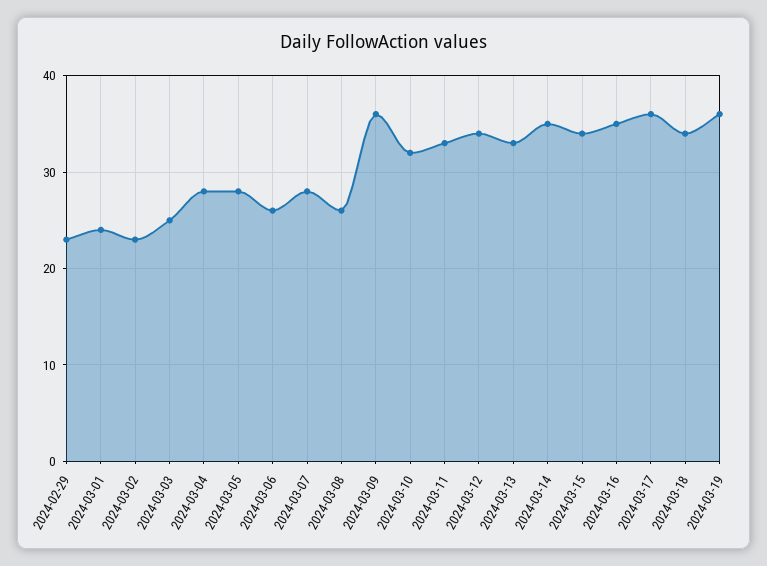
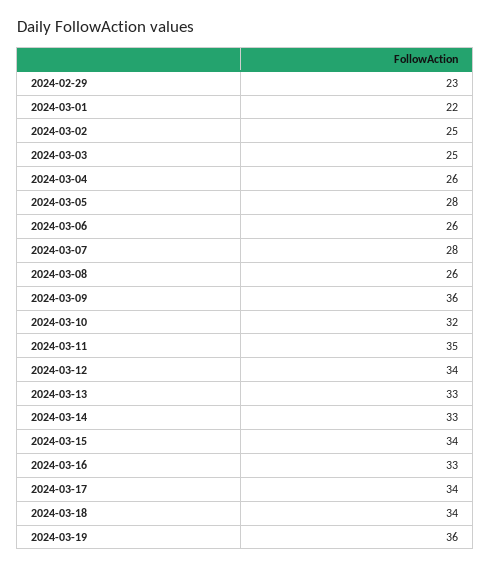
2024-03-01: 24 -> 22
2024-03-02: 23 -> 25
2024-03-04: 28 -> 26
2024-03-11: 33 -> 35
2024-03-14: 35 -> 33
2024-03-16: 35 -> 33
2024-03-17: 36 -> 34

